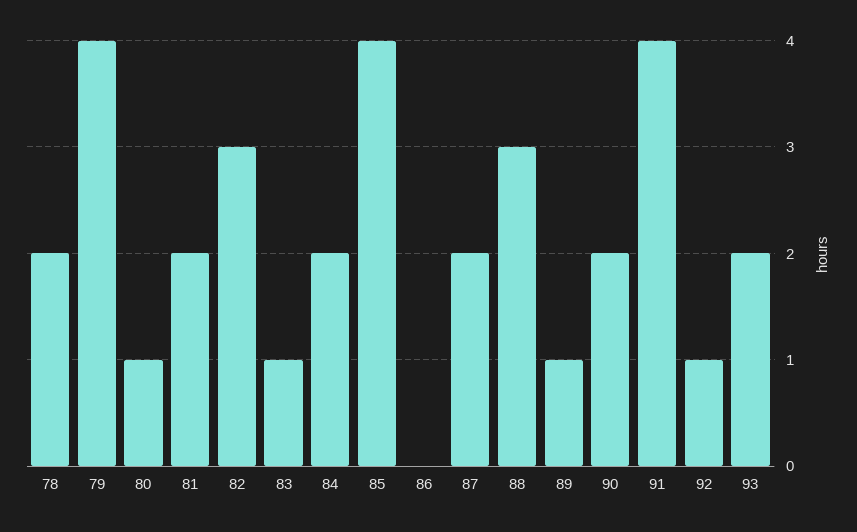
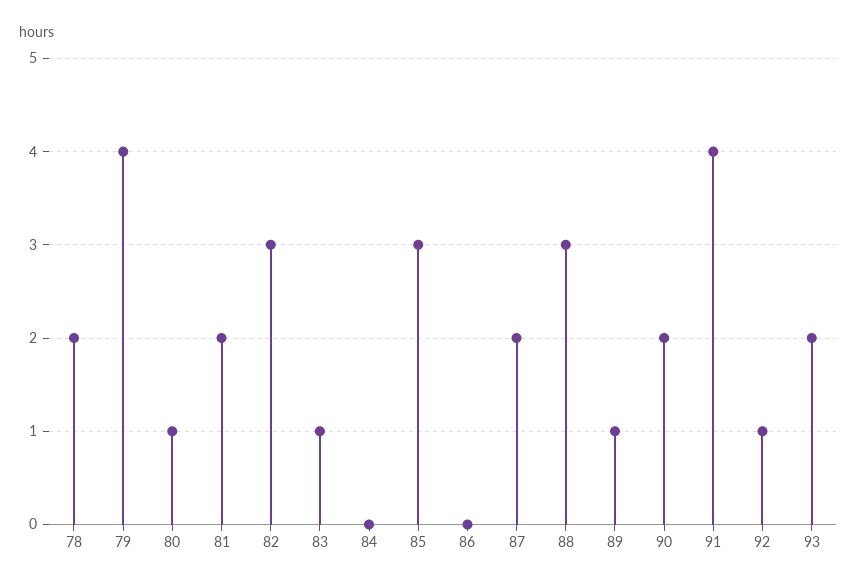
84: 2 -> 0
85: 4 -> 3

